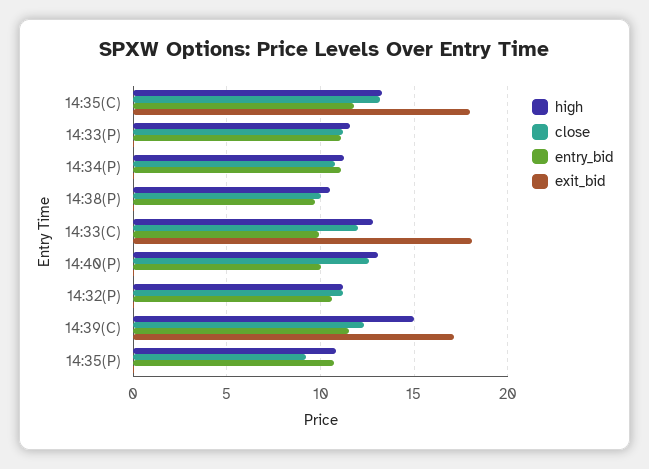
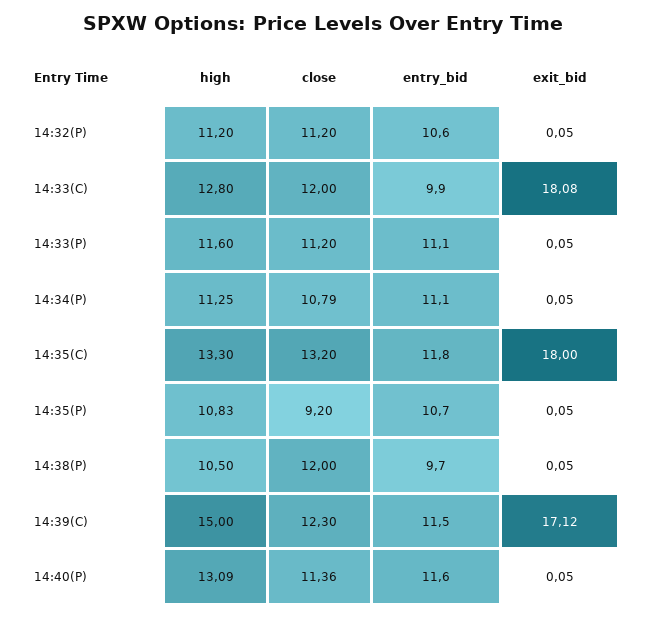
close, 14:38(P): 10 -> 12
close, 14:40(P): 12.5 -> 11.36
entry_bid, 14:40(P): 10 -> 11.6

